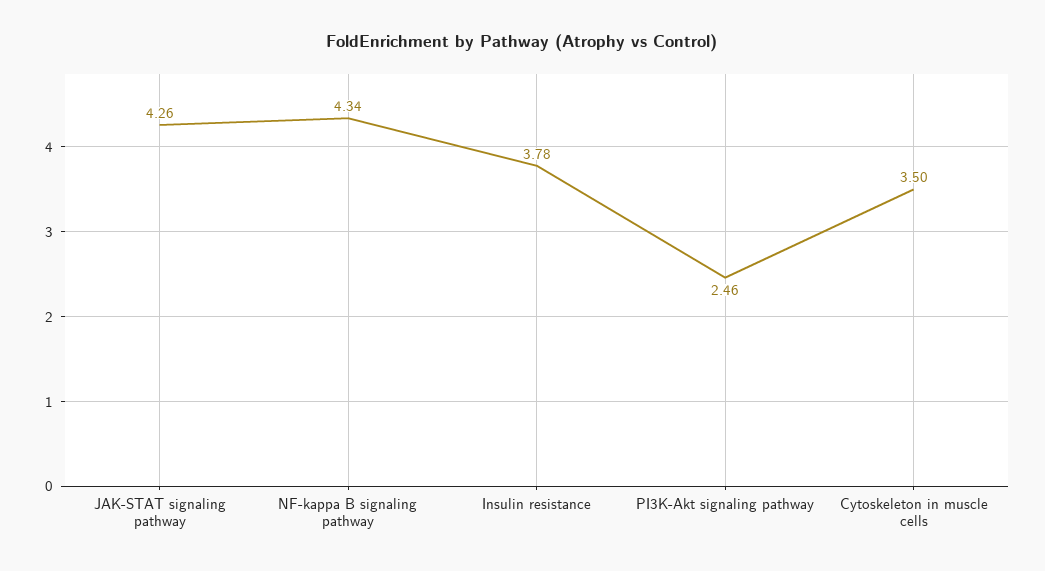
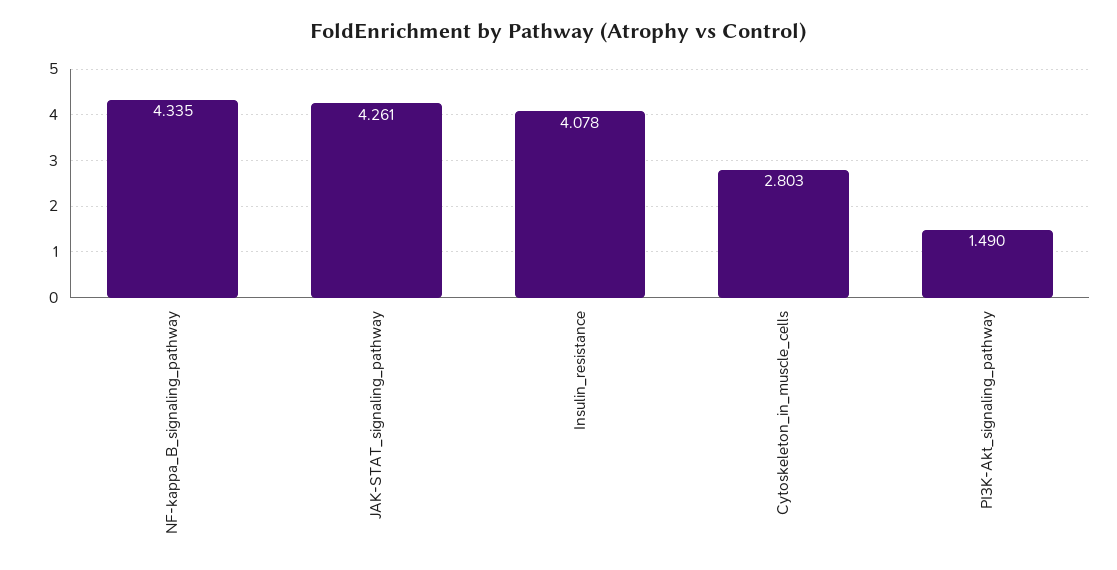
Insulin resistance: 3.78 -> 4.078
PI3K-Akt signaling pathway: 2.46 -> 1.49
Cytoskeleton in muscle cells: 3.5 -> 2.803

